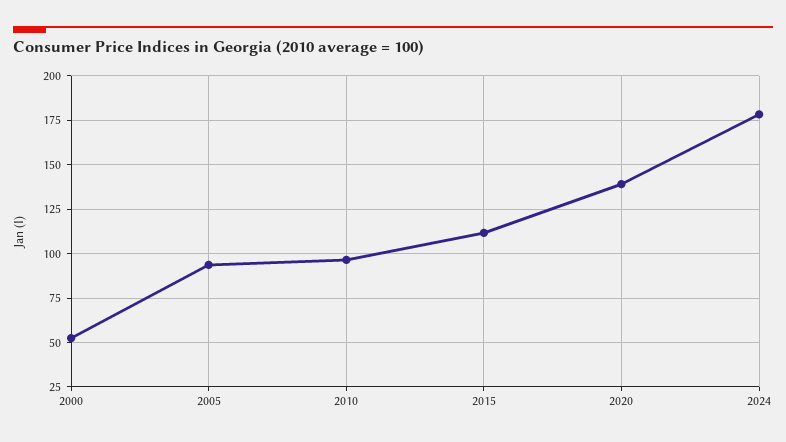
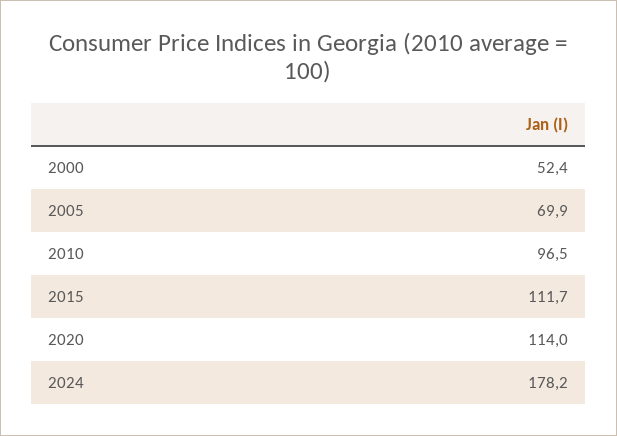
2005: 95 -> 69.9
2020: 140 -> 114

